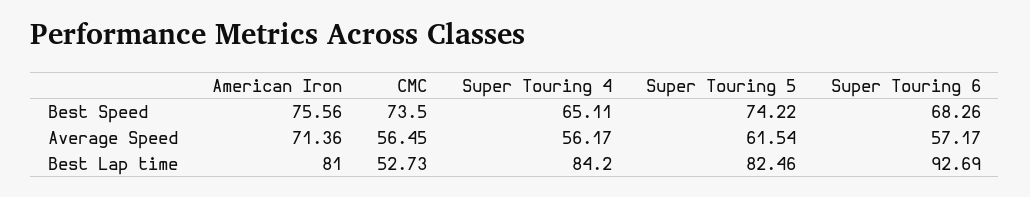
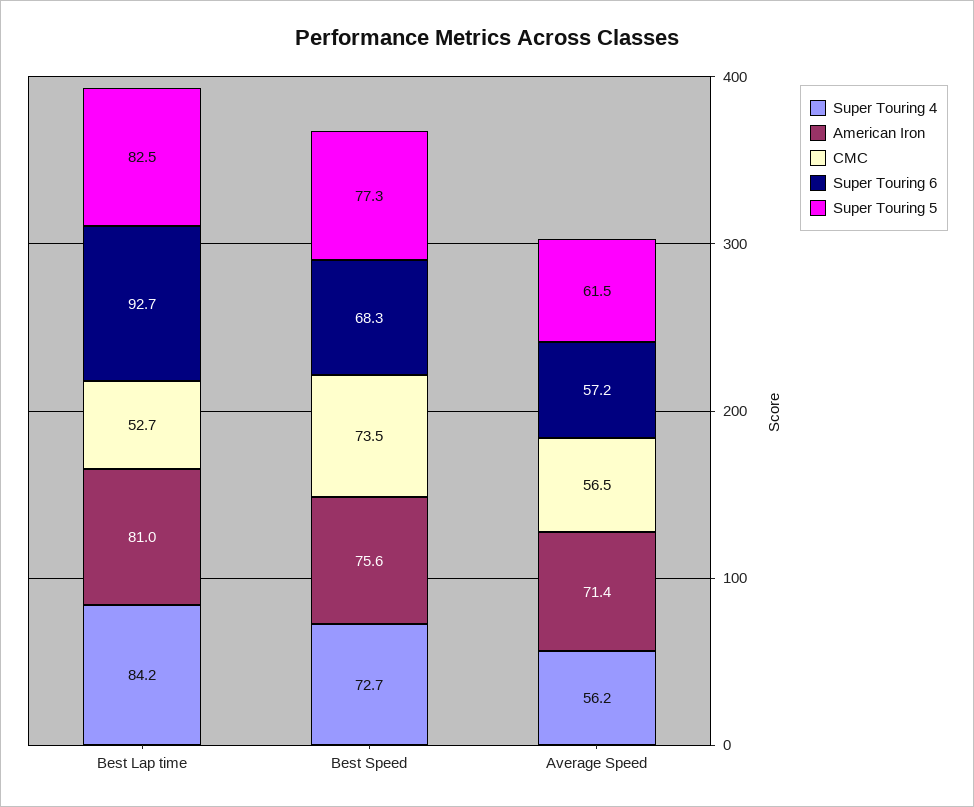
Super Touring 4, Best Speed: 65.11 -> 72.7
Super Touring 5, Best Speed: 74.22 -> 77.3

